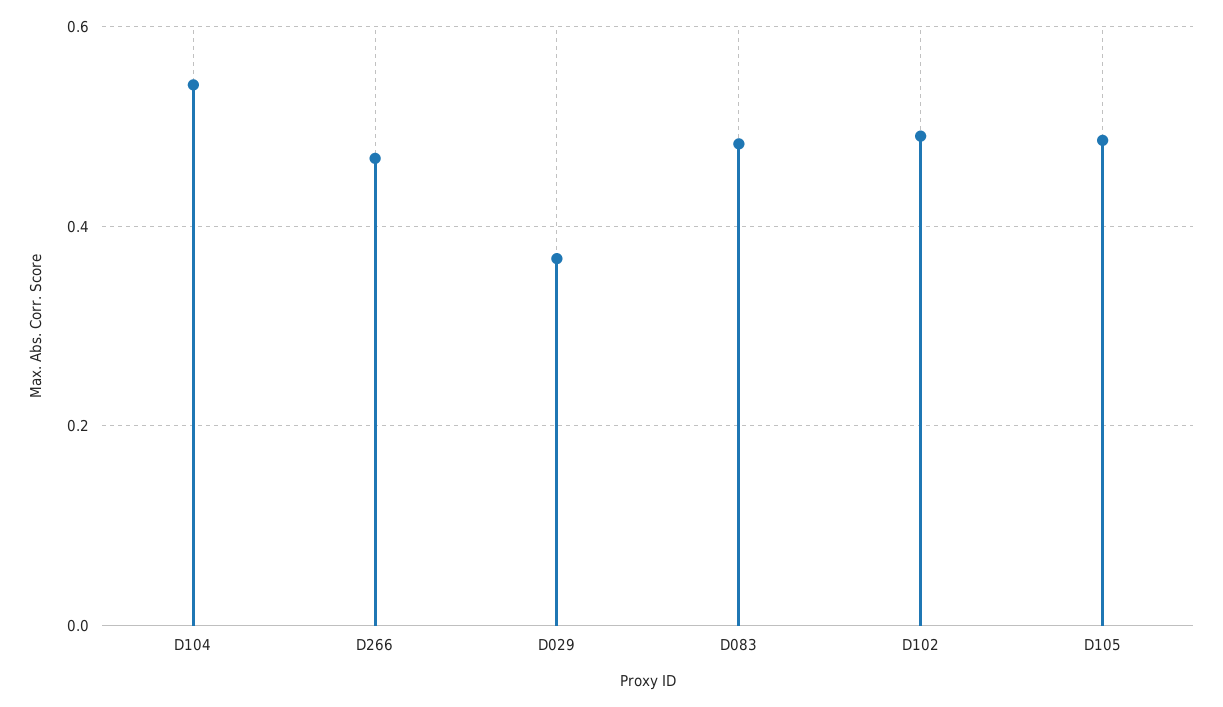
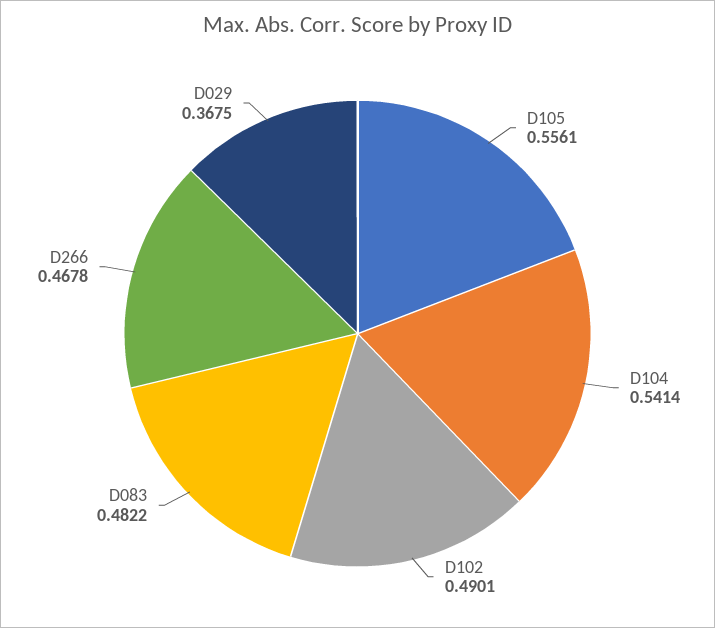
D105: 0.48 -> 0.5561

